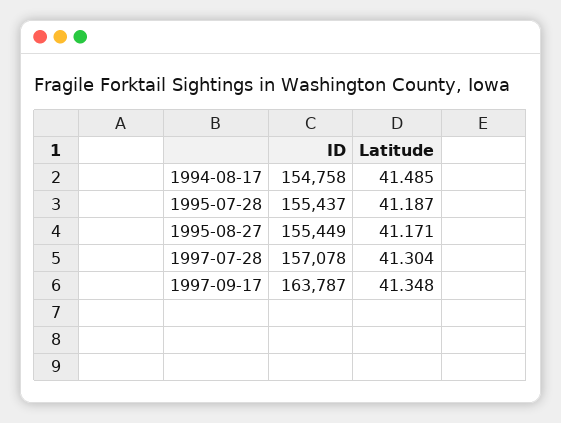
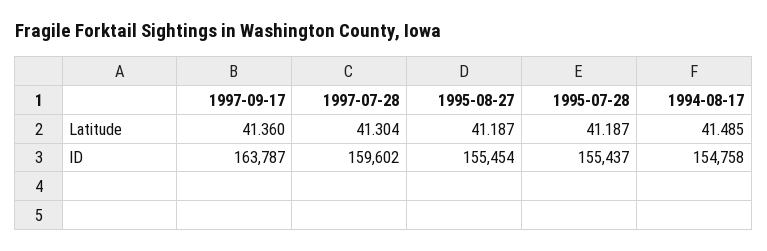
ID, 1995-08-27: 155449 -> 155454
Latitude, 1995-08-27: 41.171 -> 41.187
ID, 1997-07-28: 157078 -> 159602
Latitude, 1997-09-17: 41.348 -> 41.36

